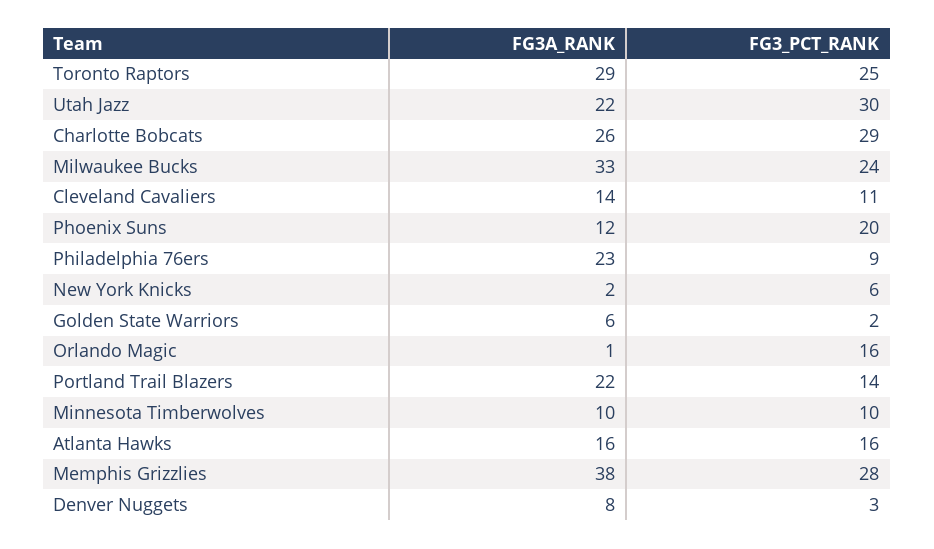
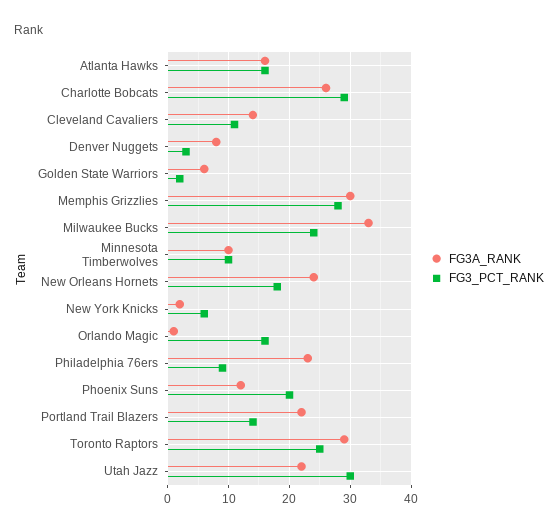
FG3A_RANK, Memphis Grizzlies: 38 -> 30
FG3A_RANK, New Orleans Hornets: none -> 24
FG3_PCT_RANK, New Orleans Hornets: none -> 18

